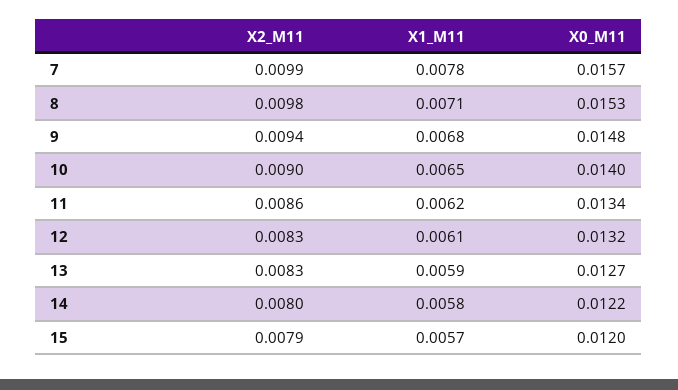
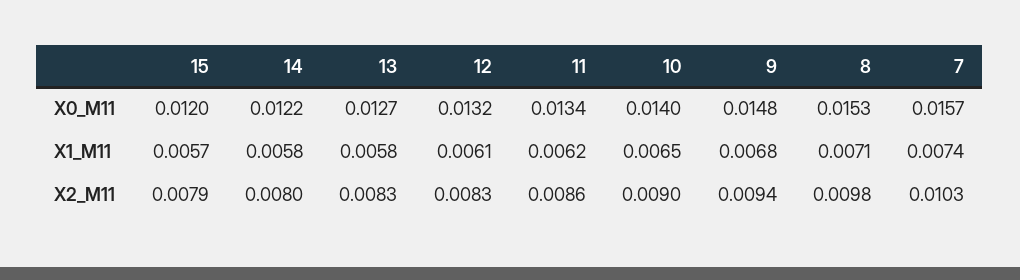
X2_M11, 7: 0.0099 -> 0.0103
X1_M11, 7: 0.0078 -> 0.0074
X1_M11, 13: 0.0059 -> 0.0058

